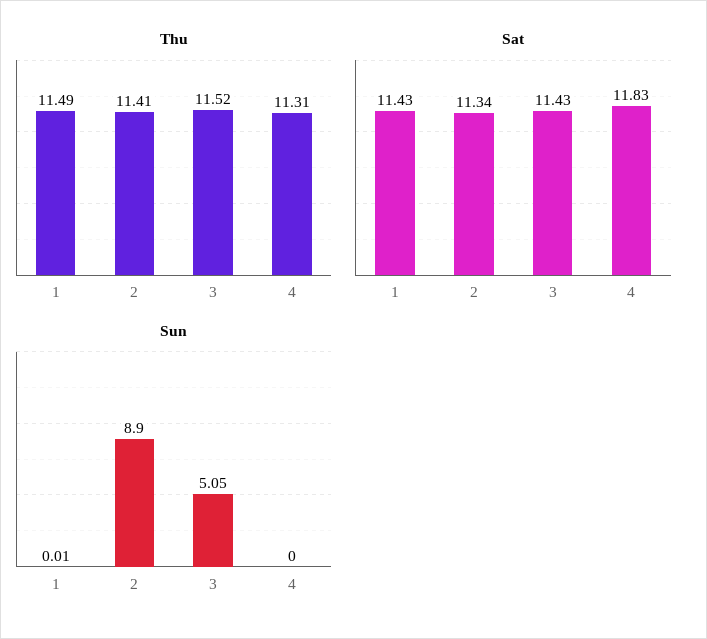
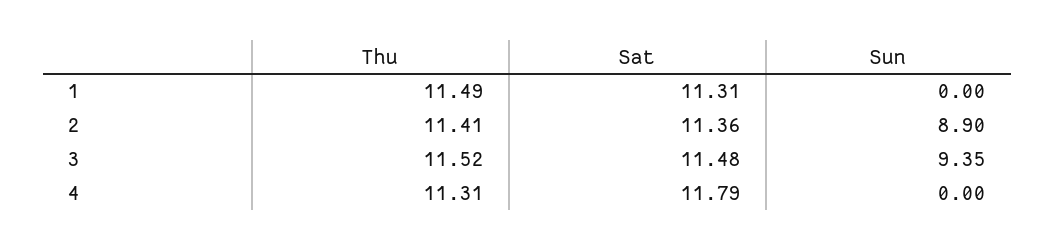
Sat, 1: 11.43 -> 11.31
Sat, 2: 11.34 -> 11.36
Sat, 3: 11.43 -> 11.48
Sat, 4: 11.83 -> 11.79
Sun, 1: 0.01 -> 0
Sun, 3: 5.05 -> 9.35

